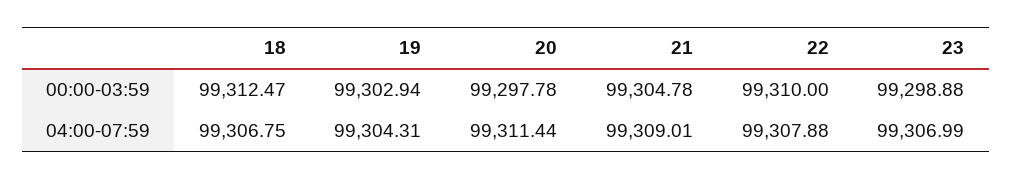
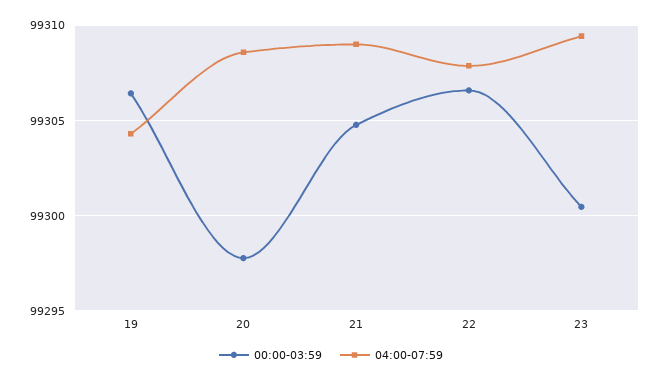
00:00-03:59, 18: 99312.47 -> none
00:00-03:59, 19: 99302.94 -> 99306.5
00:00-03:59, 22: 99310 -> 99306.5
00:00-03:59, 23: 99298.88 -> 99300.5
04:00-07:59, 18: 99306.75 -> none
04:00-07:59, 20: 99311.44 -> 99308.5
04:00-07:59, 23: 99306.99 -> 99309.5

